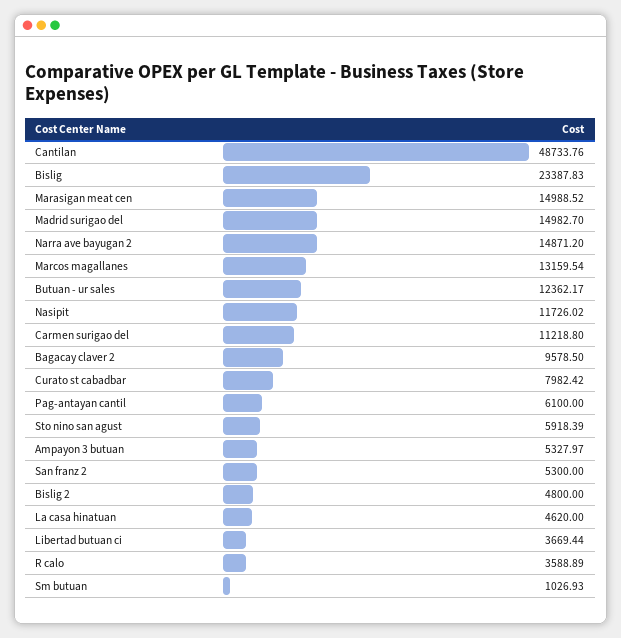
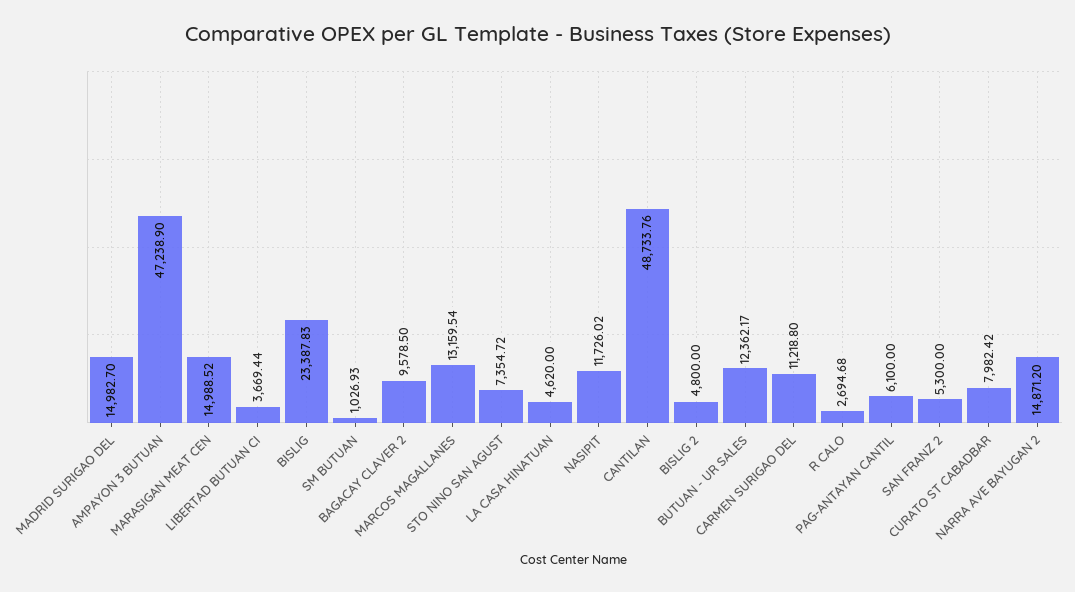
Sto nino san agust: 5918.39 -> 7354.72
Ampayon 3 butuan: 5327.97 -> 47238.9
R calo: 3588.89 -> 2694.68

